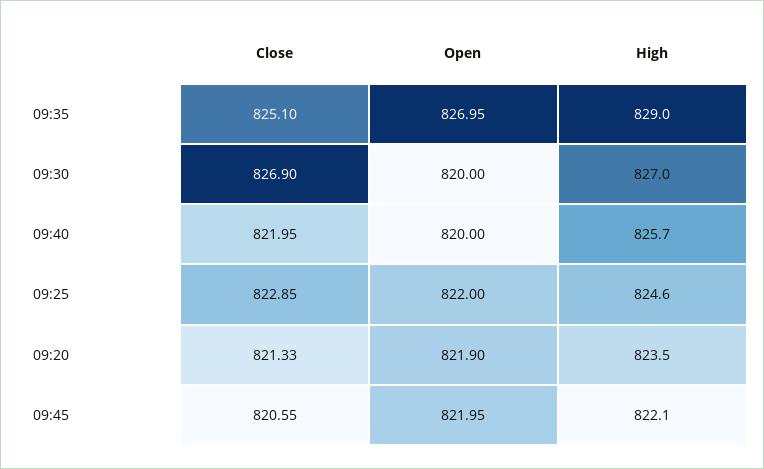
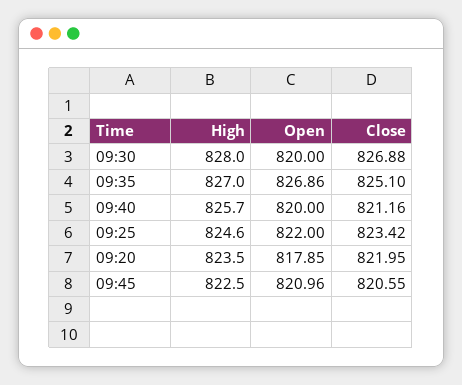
Open, 09:35: 826.95 -> 826.86
High, 09:35: 829 -> 827
Close, 09:30: 826.9 -> 826.88
High, 09:30: 827 -> 828
Close, 09:40: 821.95 -> 821.16
Close, 09:25: 822.85 -> 823.42
Close, 09:20: 821.33 -> 821.95
Open, 09:20: 821.9 -> 817.85
Open, 09:45: 821.95 -> 820.96
High, 09:45: 822.1 -> 822.5

